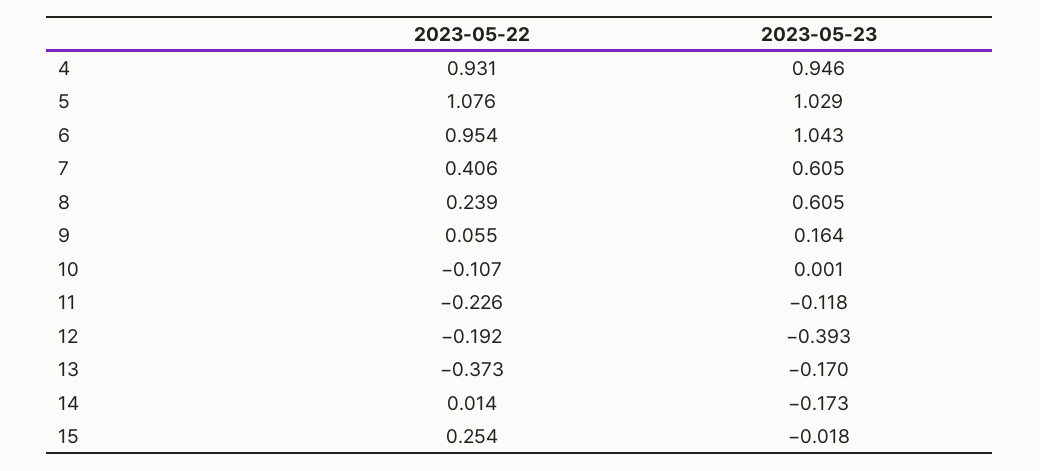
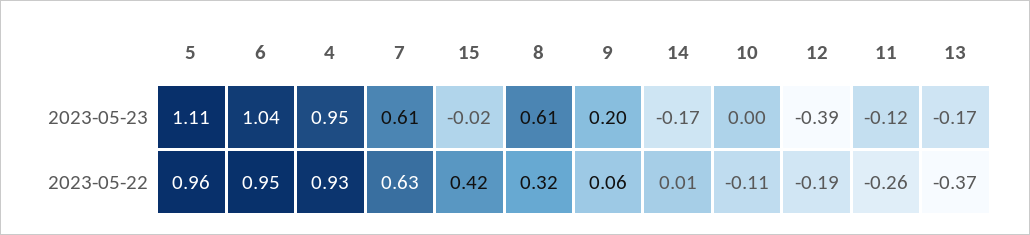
2023-05-22, 5: 1.076 -> 0.96
2023-05-23, 5: 1.029 -> 1.11
2023-05-22, 7: 0.406 -> 0.63
2023-05-22, 8: 0.239 -> 0.32
2023-05-23, 9: 0.164 -> 0.2
2023-05-22, 11: -0.226 -> -0.26
2023-05-22, 15: 0.254 -> 0.42

